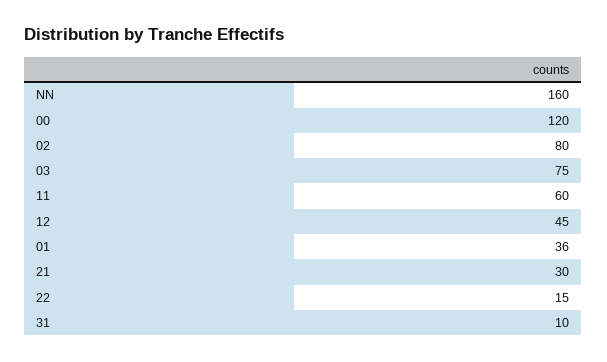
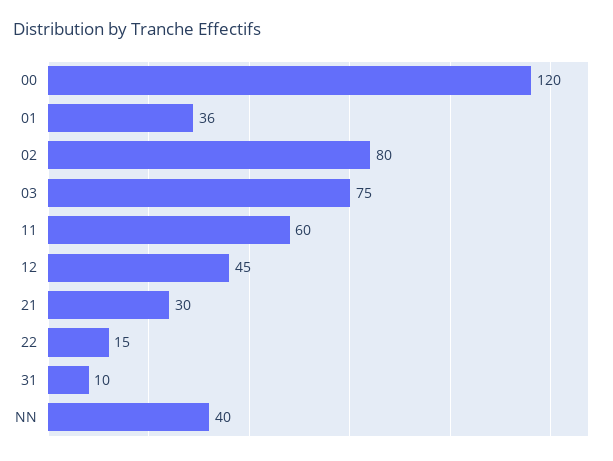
NN: 160 -> 40

